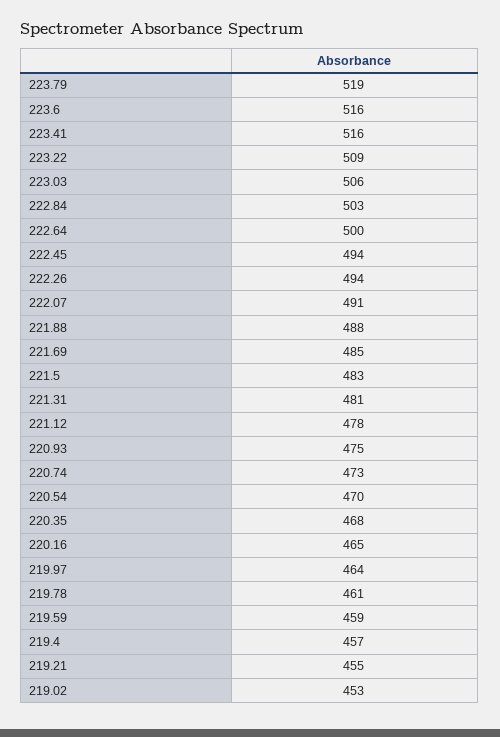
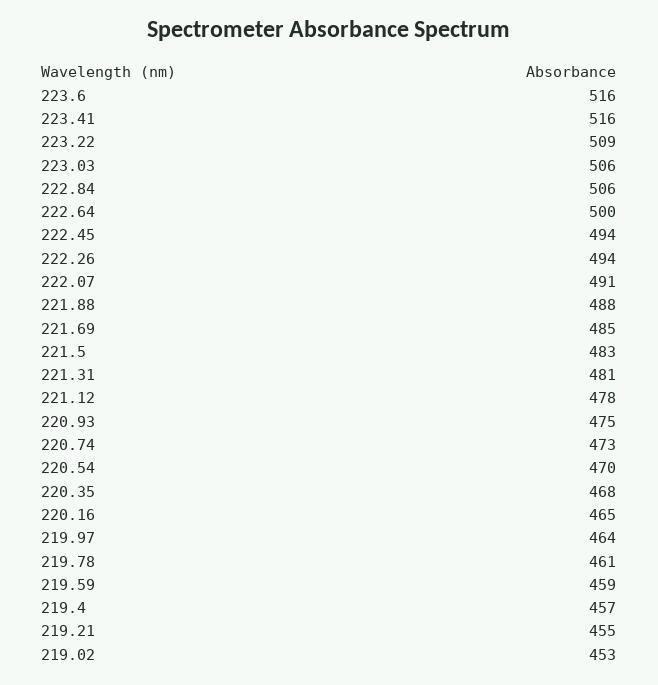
223.79: 519 -> none
222.84: 503 -> 506

